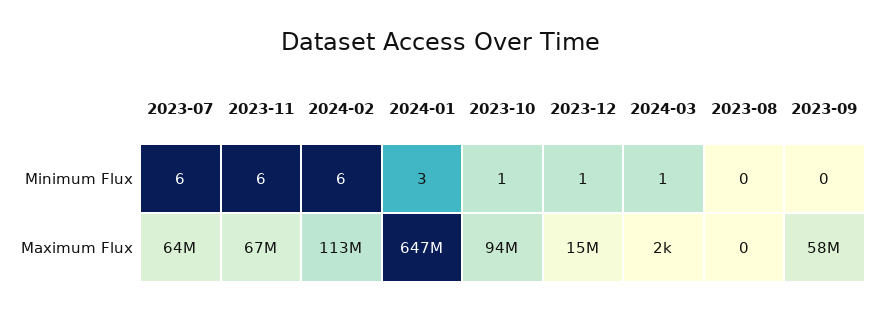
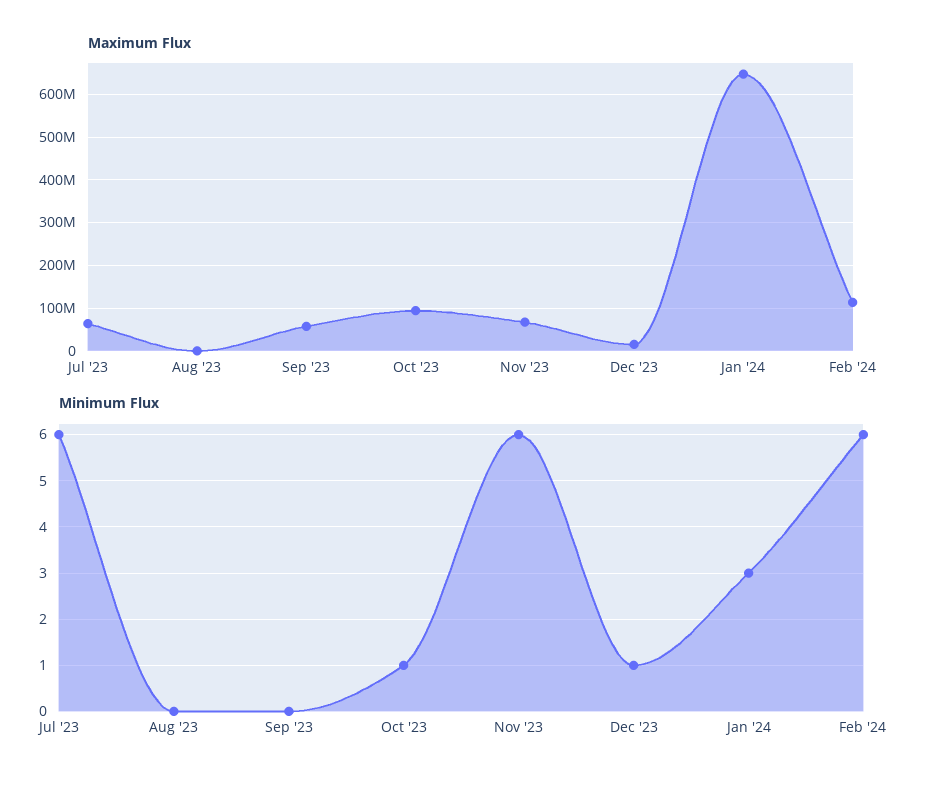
Minimum Flux, 2024-03: 1 -> none
Maximum Flux, 2024-03: 2000 -> none

